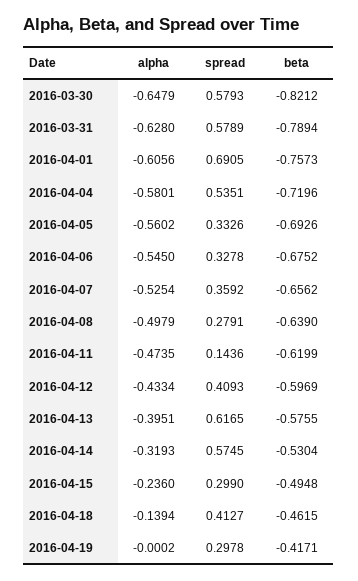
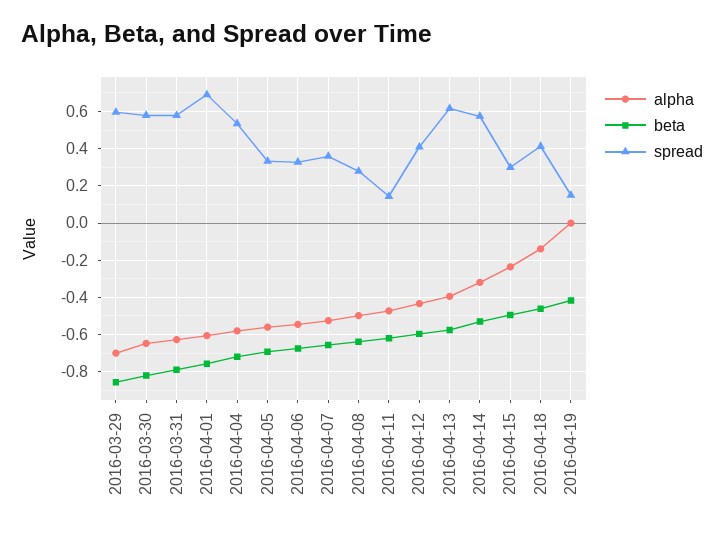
spread, 2016-04-19: 0.2978 -> 0.15
alpha, 2016-03-29: none -> -0.7
beta, 2016-03-29: none -> -0.85
spread, 2016-03-29: none -> 0.6

